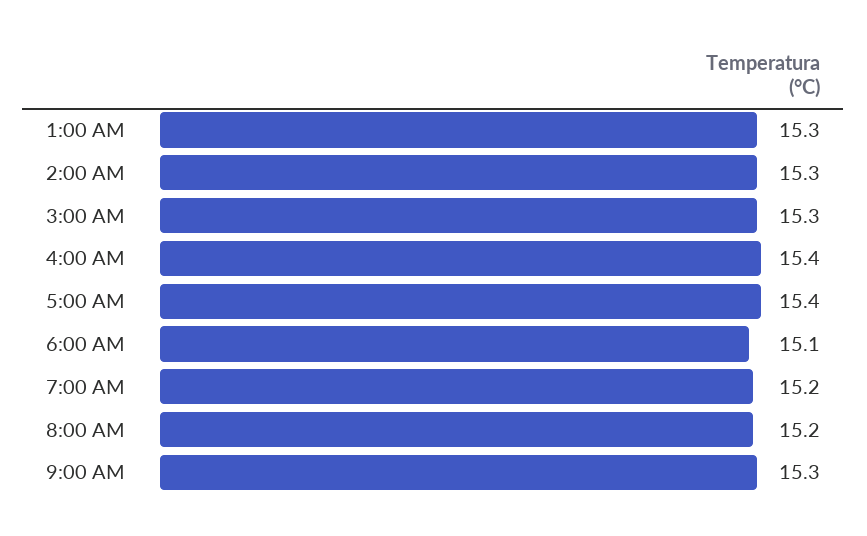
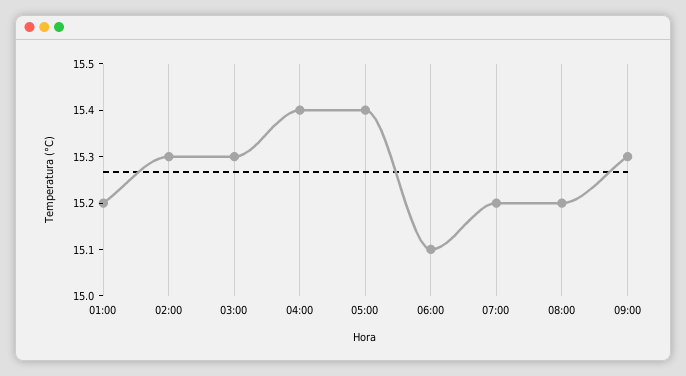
1:00 AM: 15.3 -> 15.2

